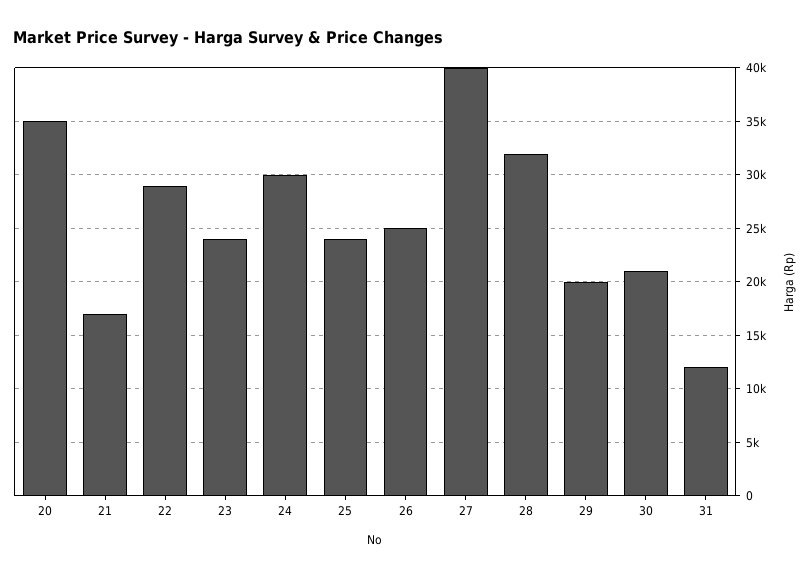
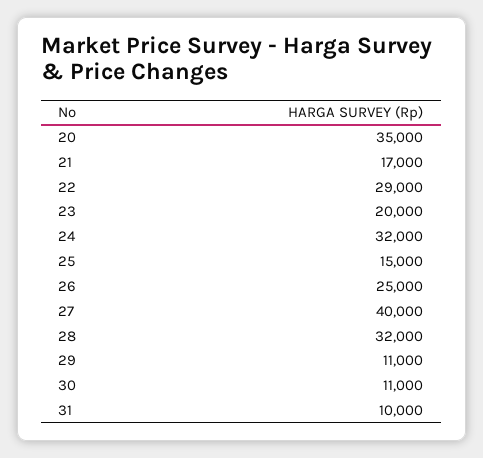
23: 24000 -> 20000
24: 30000 -> 32000
25: 24000 -> 15000
29: 20000 -> 11000
30: 21000 -> 11000
31: 12000 -> 10000

